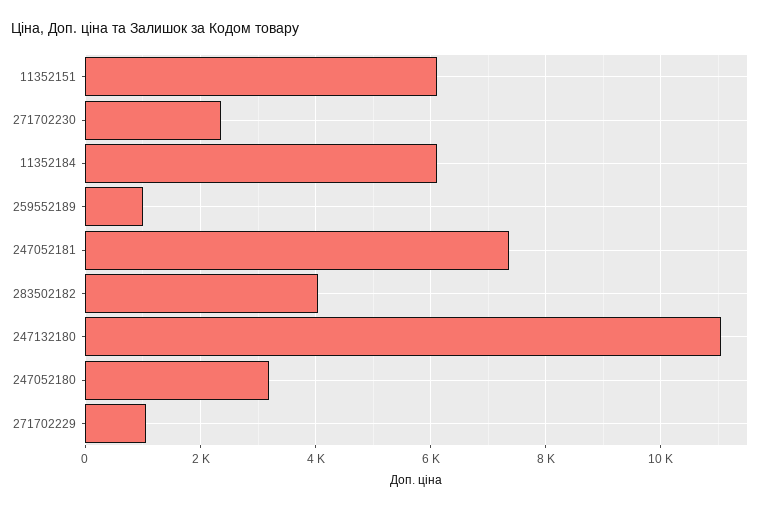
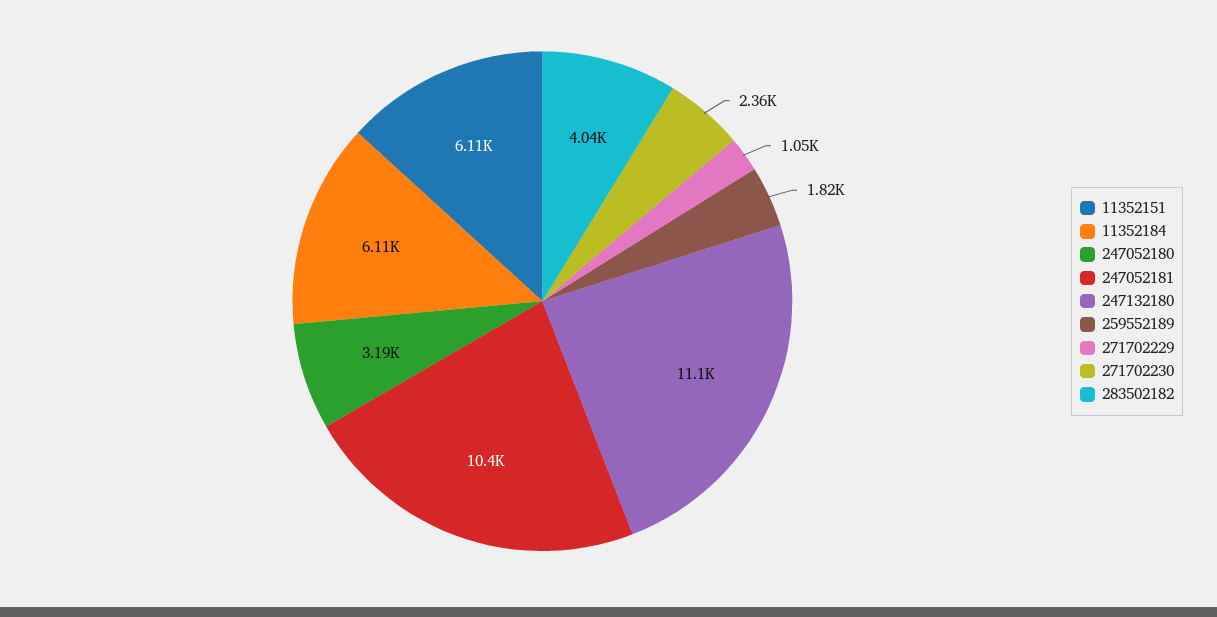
259552189: 1000 -> 1820
247052181: 7400 -> 10400

